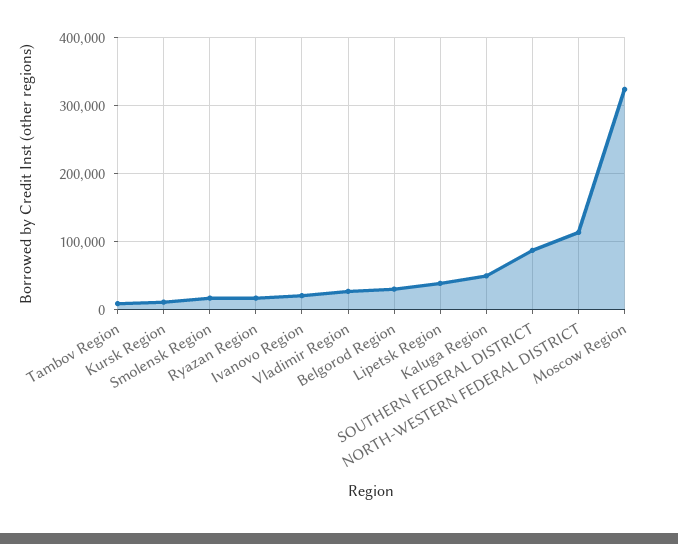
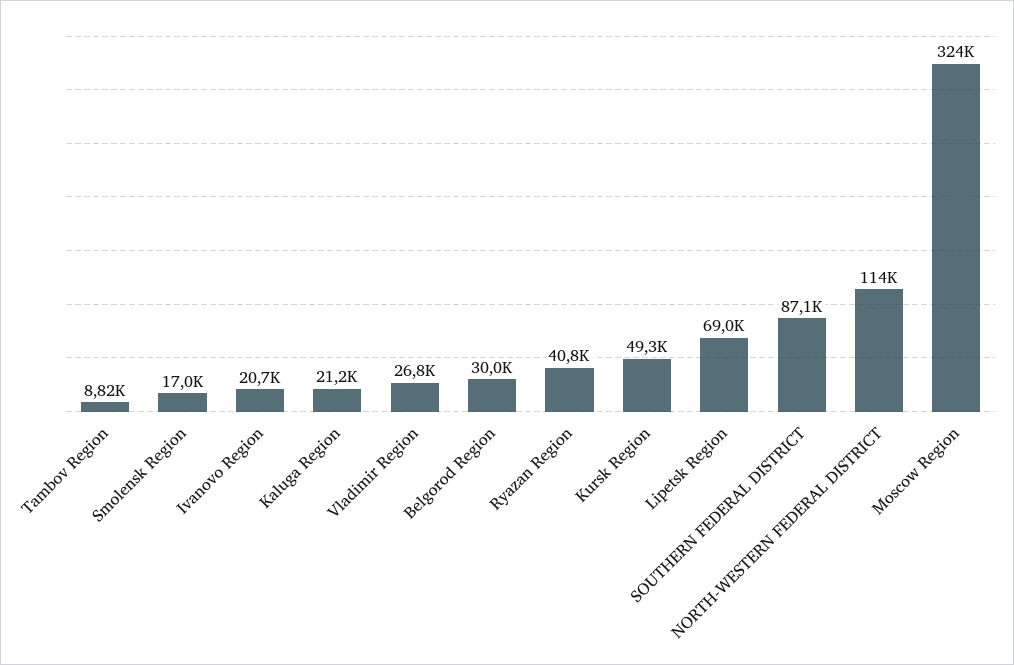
Kursk Region: 10000 -> 49300
Ryazan Region: 20000 -> 40800
Lipetsk Region: 40000 -> 69000
Kaluga Region: 50000 -> 21200

